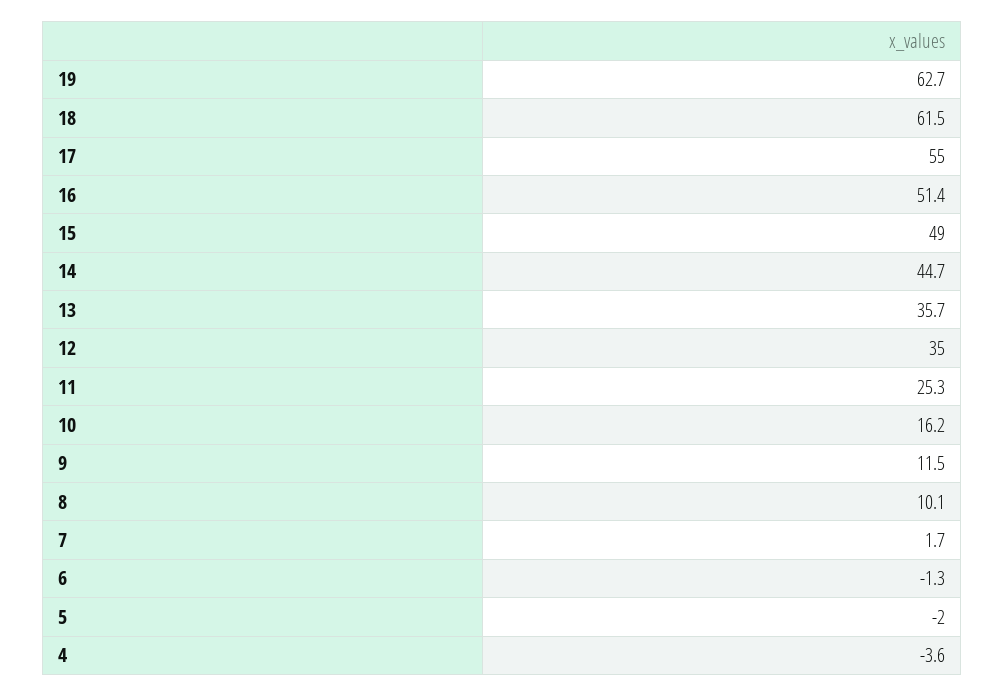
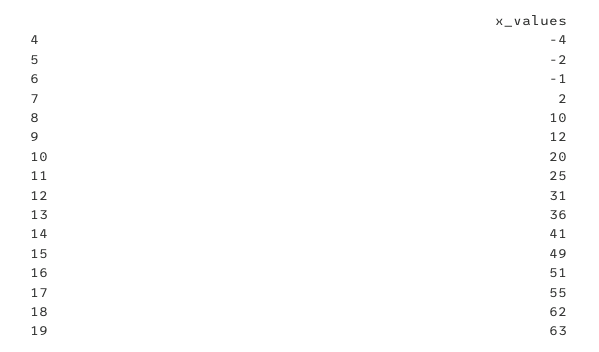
14: 44.7 -> 41
12: 35 -> 31
10: 16.2 -> 20

